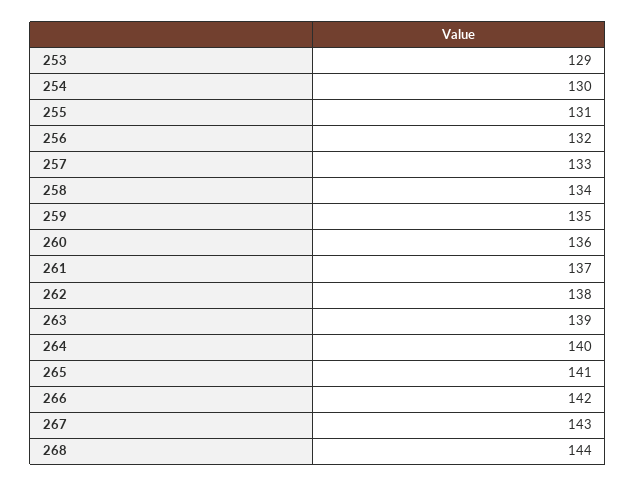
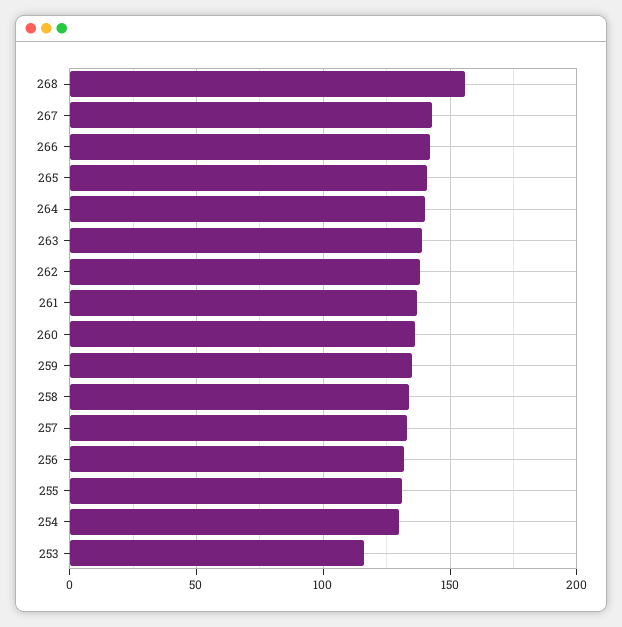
253: 129 -> 115
268: 144 -> 155

